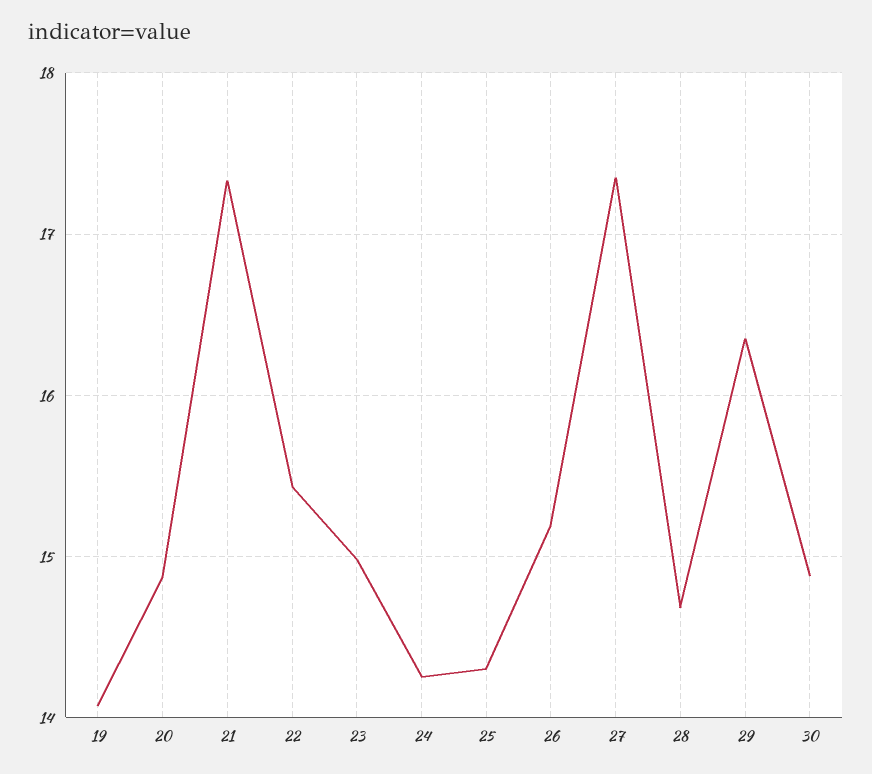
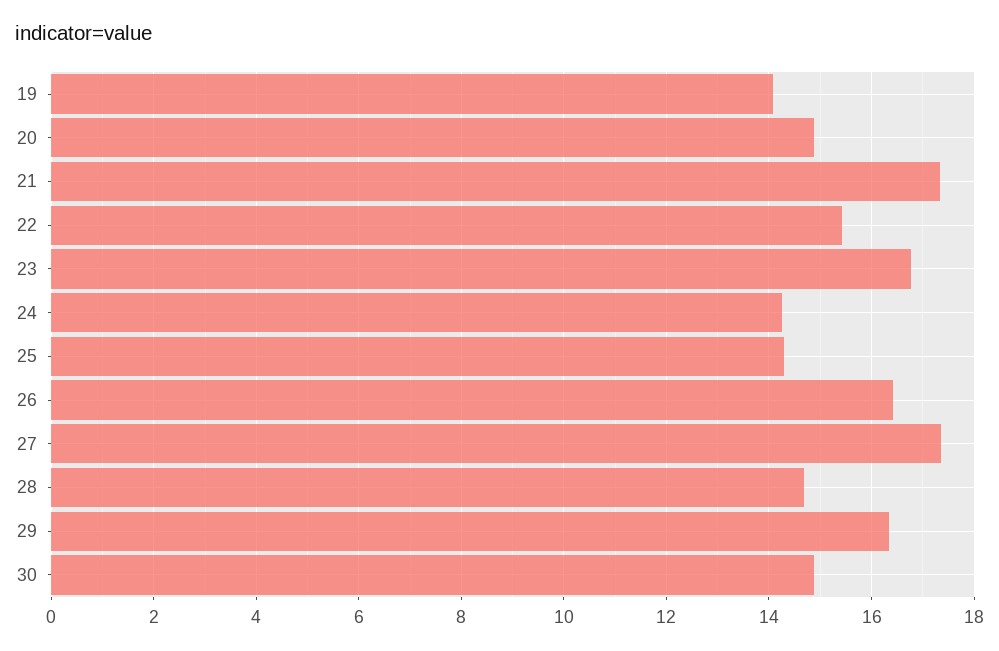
23: 15 -> 16.8
26: 15.2 -> 16.4

